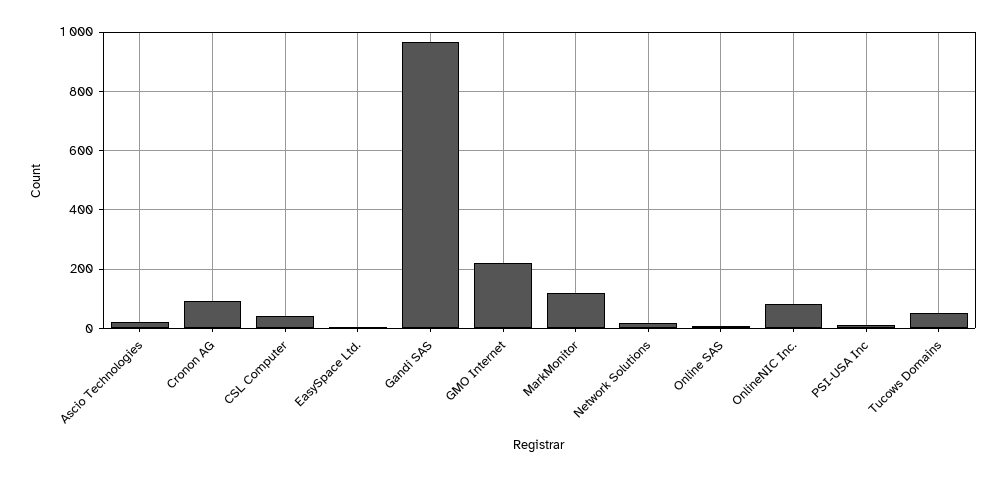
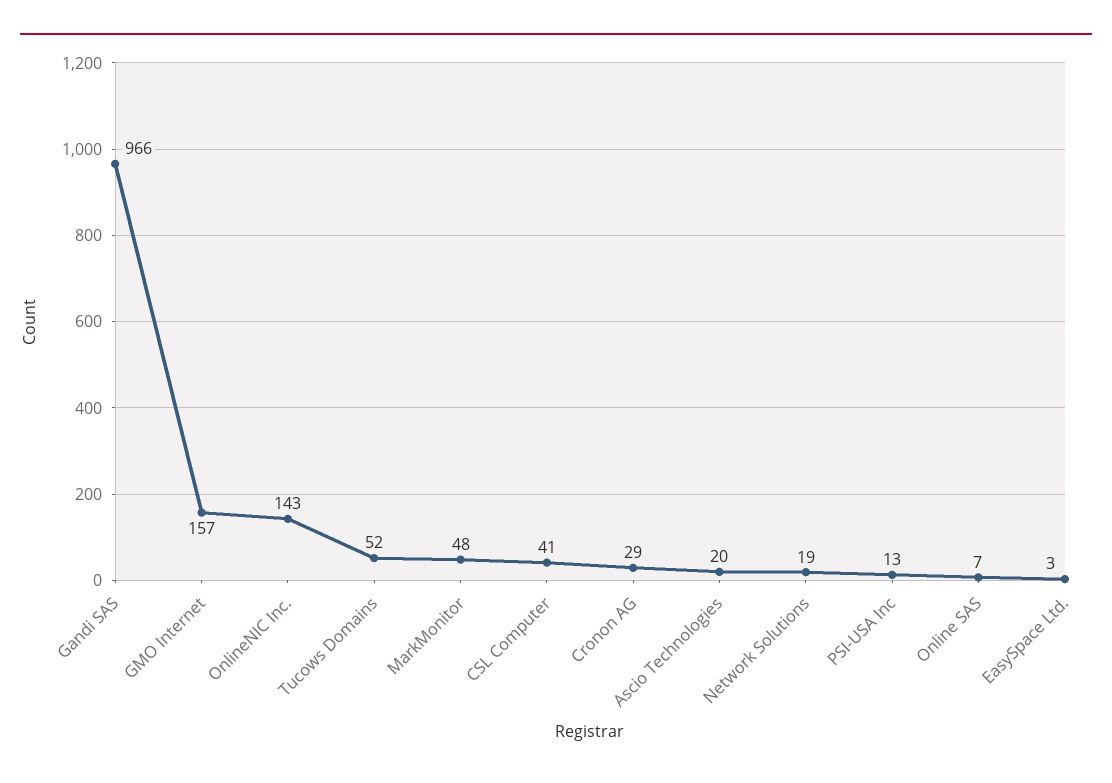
Cronon AG: 100 -> 29
GMO Internet: 225 -> 157
MarkMonitor: 125 -> 48
OnlineNIC Inc.: 75 -> 143

